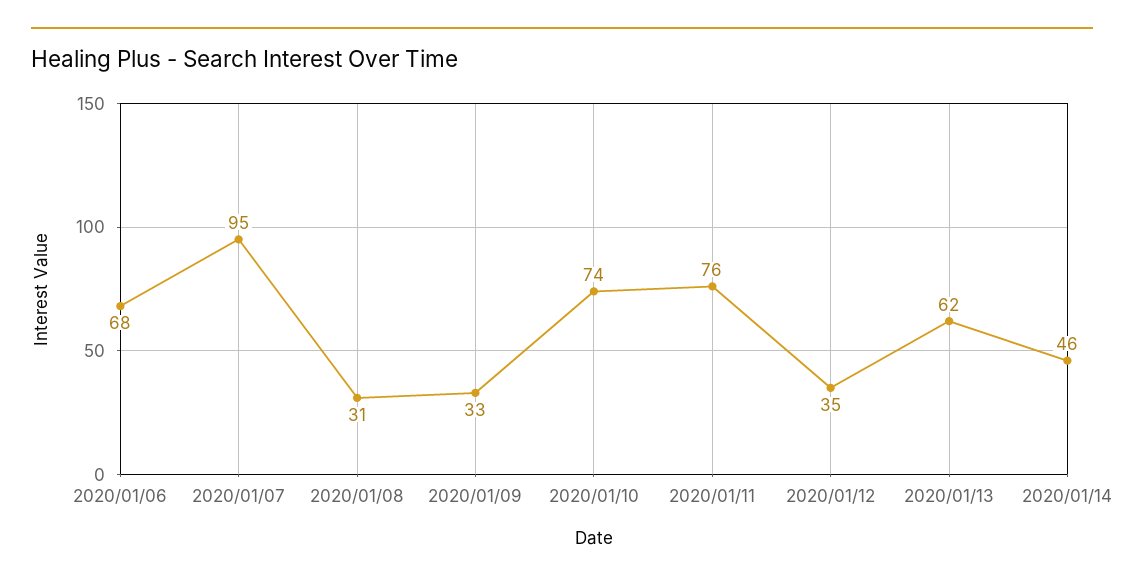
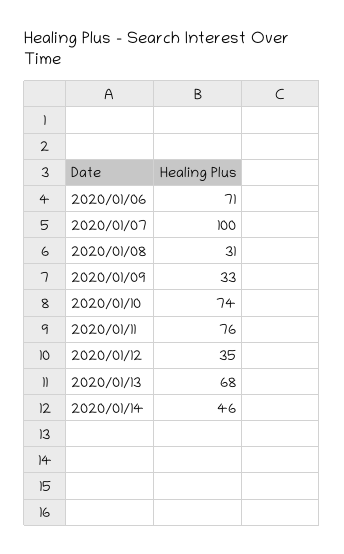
2020/01/06: 68 -> 71
2020/01/07: 95 -> 100
2020/01/13: 62 -> 68

